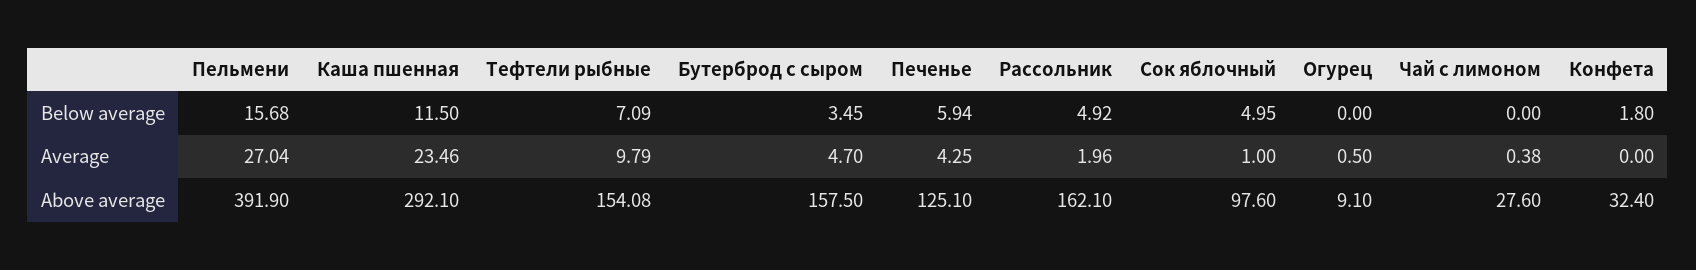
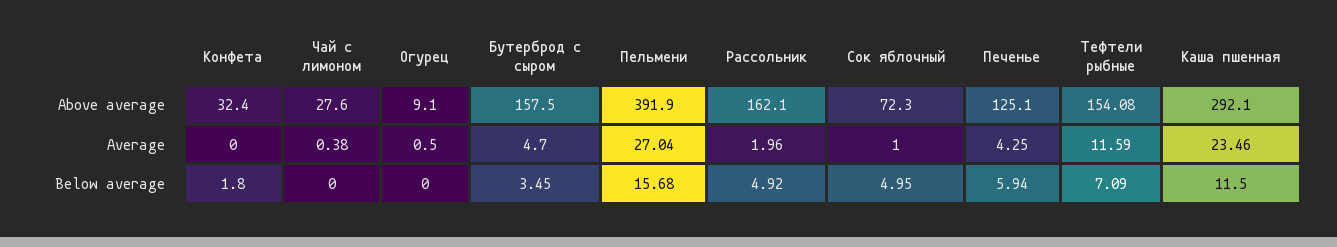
Тефтели рыбные, Average: 9.79 -> 11.59
Сок яблочный, Above average: 97.6 -> 72.3

